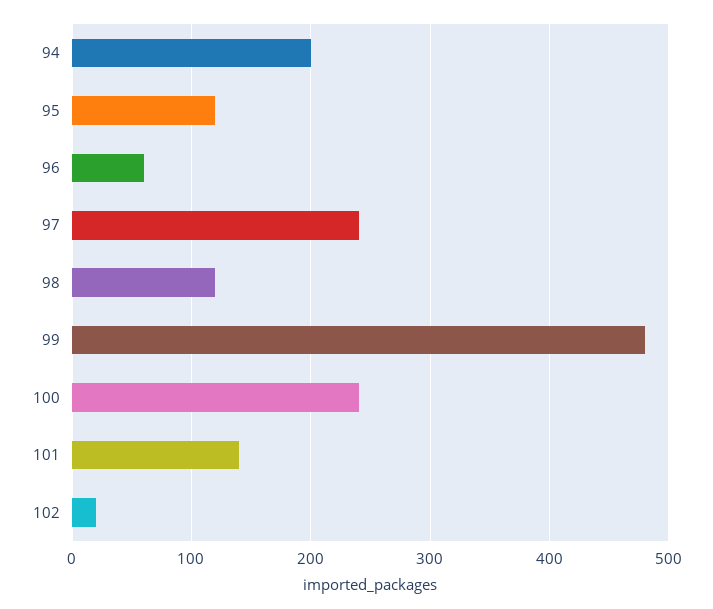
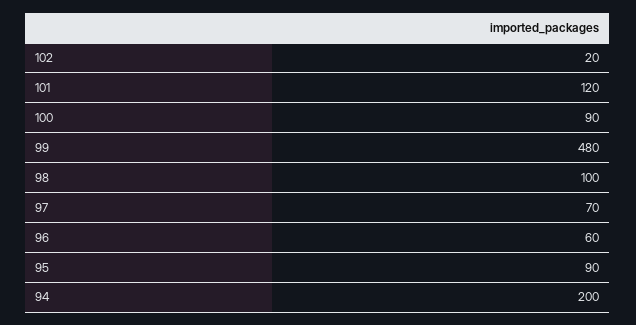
95: 120 -> 90
97: 240 -> 70
98: 120 -> 100
100: 240 -> 90
101: 140 -> 120

